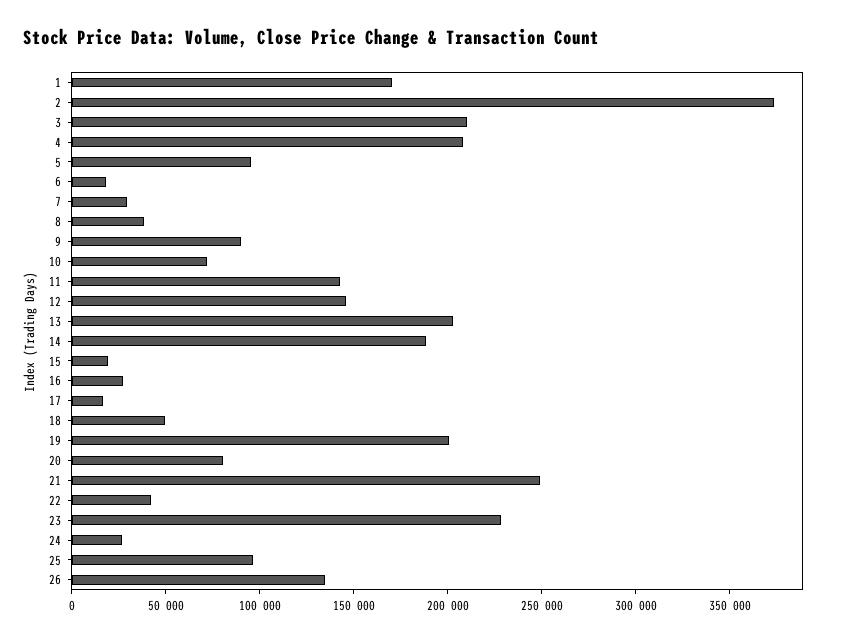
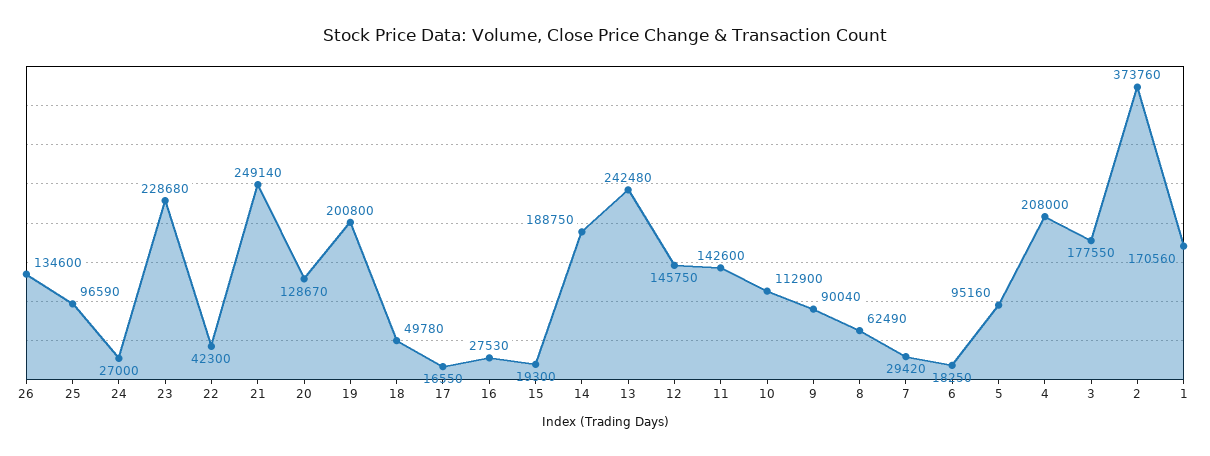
3: 210000 -> 177550
8: 40000 -> 62490
10: 70000 -> 112900
13: 200000 -> 242480
20: 80000 -> 128670

